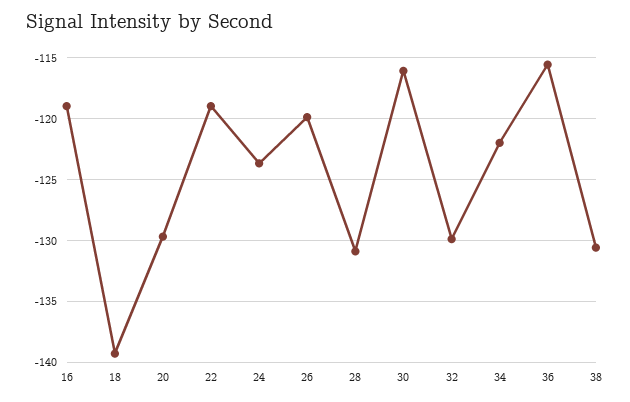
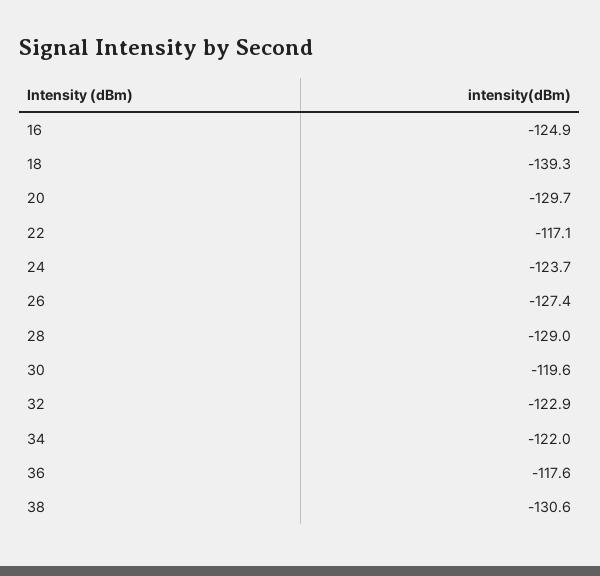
16: -119 -> -124.9
22: -119 -> -117.1
26: -120 -> -127.4
28: -131 -> -129
30: -116 -> -119.6
32: -130 -> -122.9
36: -115.5 -> -117.6

